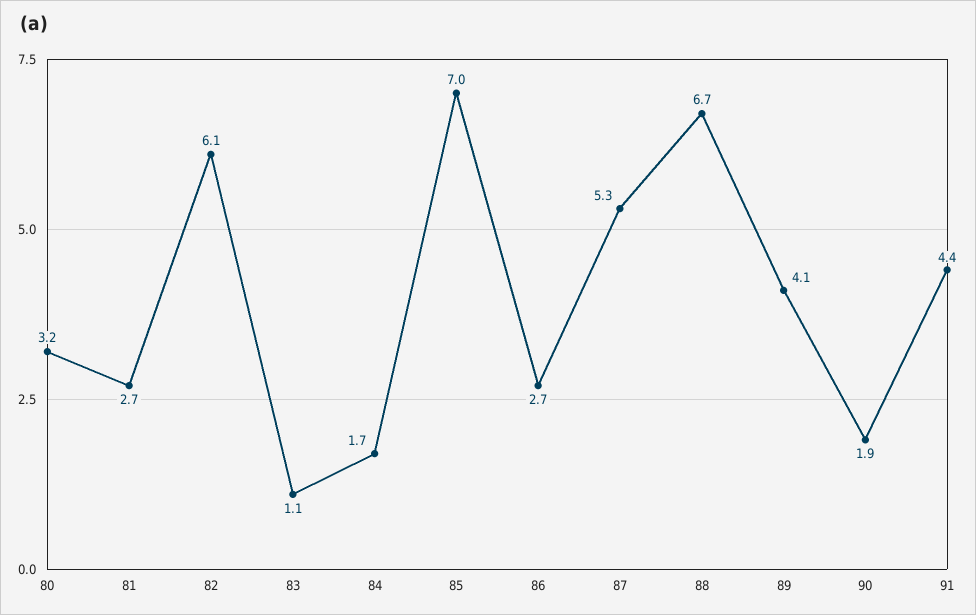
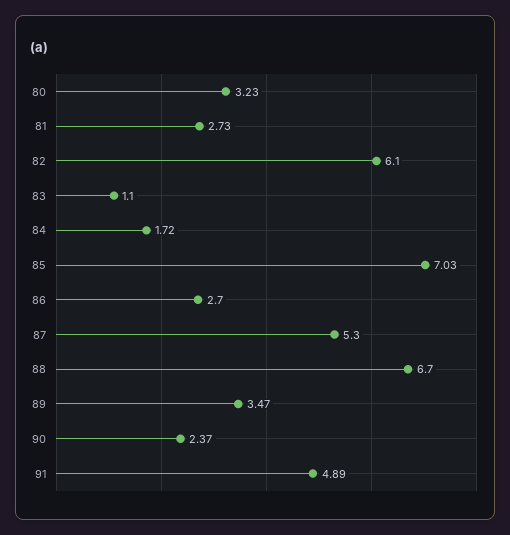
89: 4.1 -> 3.47
90: 1.9 -> 2.37
91: 4.4 -> 4.89

